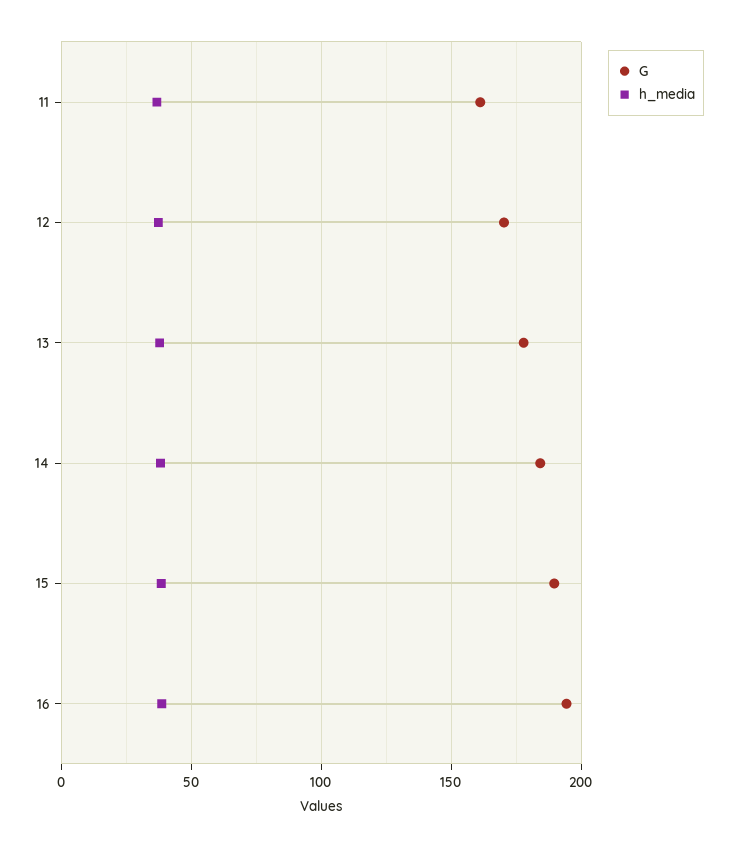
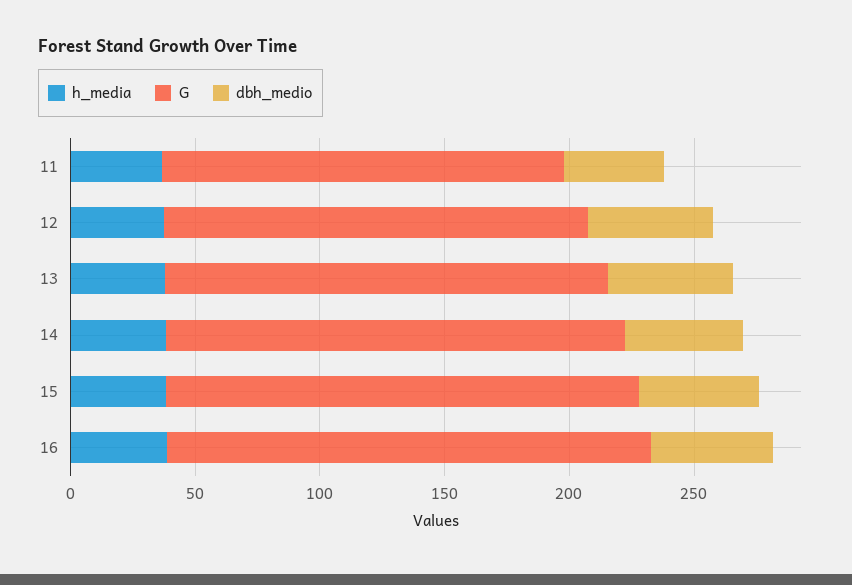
dbh_medio, 11: none -> 40
dbh_medio, 12: none -> 50
dbh_medio, 13: none -> 50
dbh_medio, 14: none -> 50
dbh_medio, 15: none -> 50
dbh_medio, 16: none -> 50

